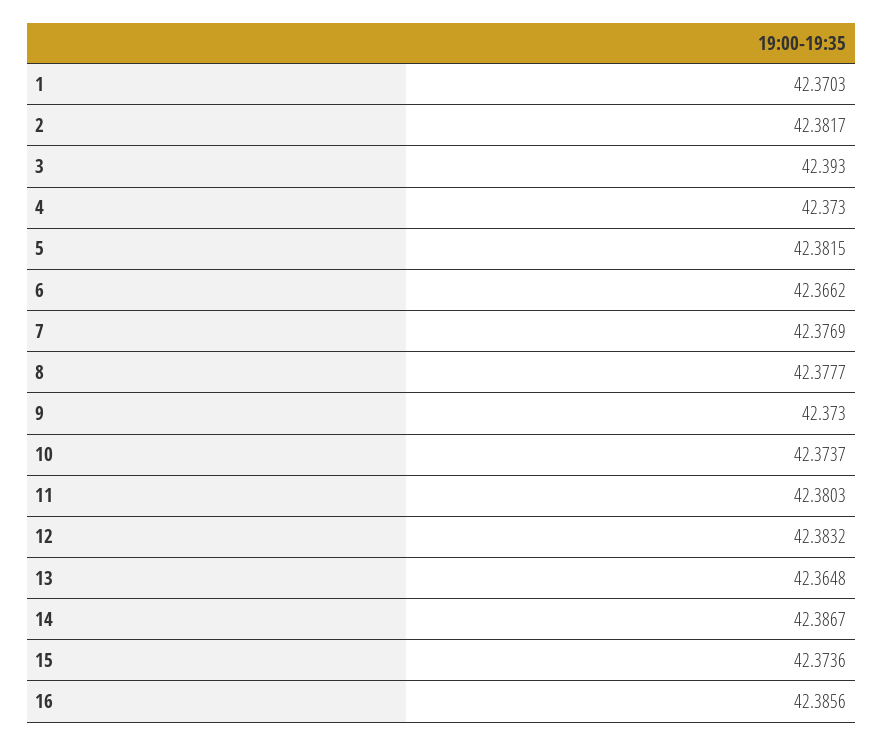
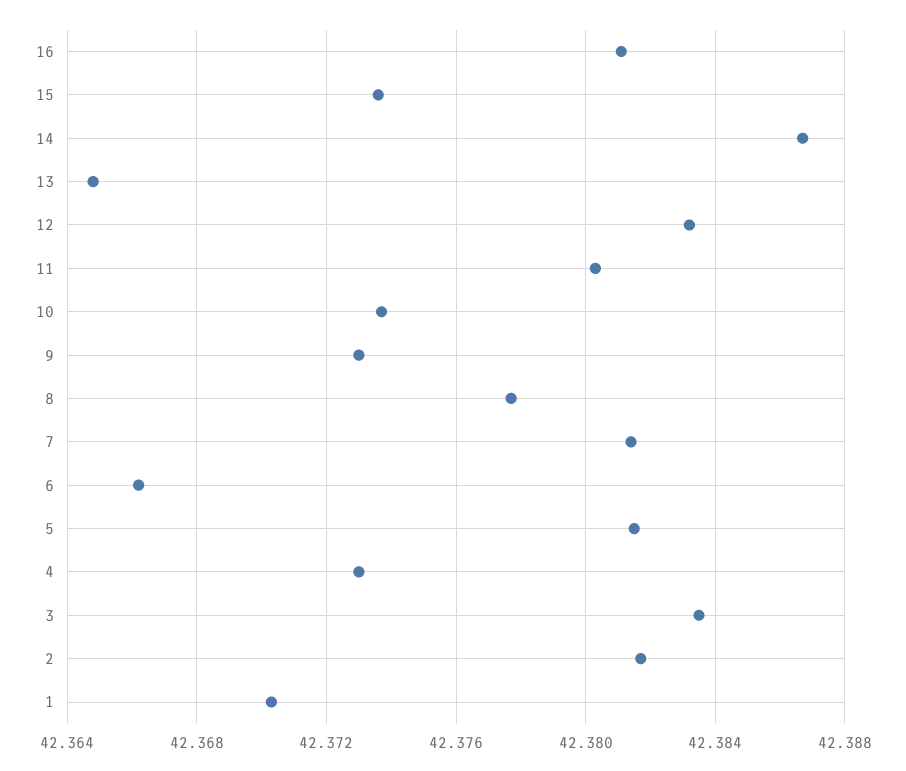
3: 42.393 -> 42.3835
7: 42.3769 -> 42.3815
16: 42.3856 -> 42.381

